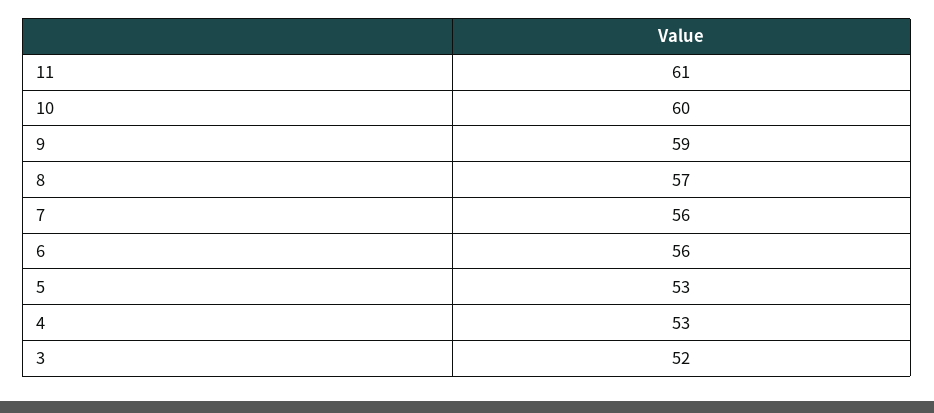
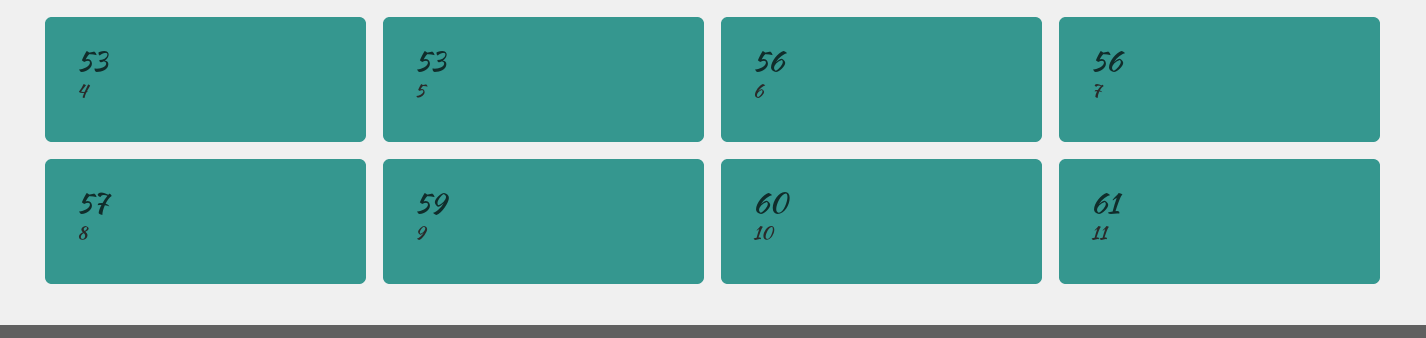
3: 52 -> none

